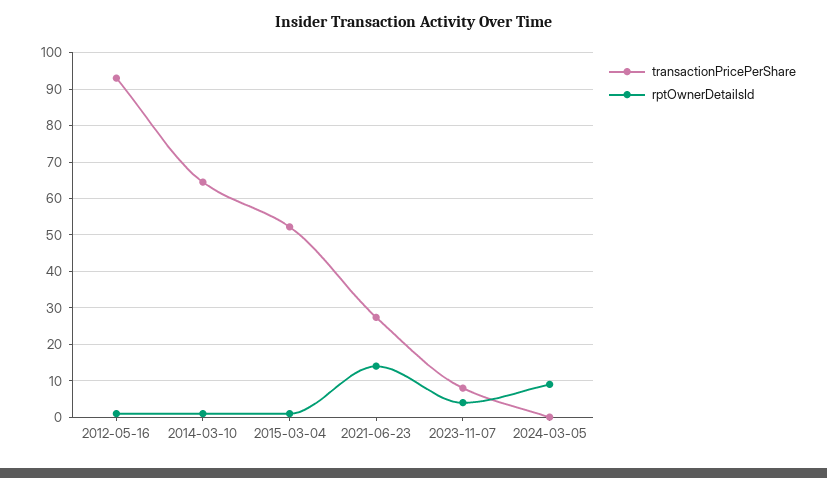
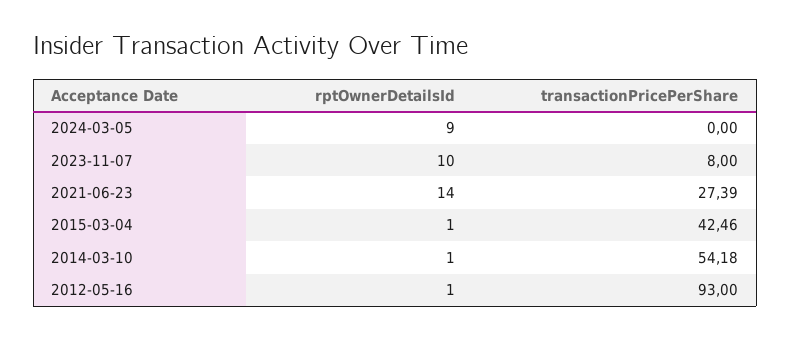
transactionPricePerShare, 2014-03-10: 64 -> 54.18
transactionPricePerShare, 2015-03-04: 52 -> 42.46
rptOwnerDetailsId, 2023-11-07: 4 -> 10

